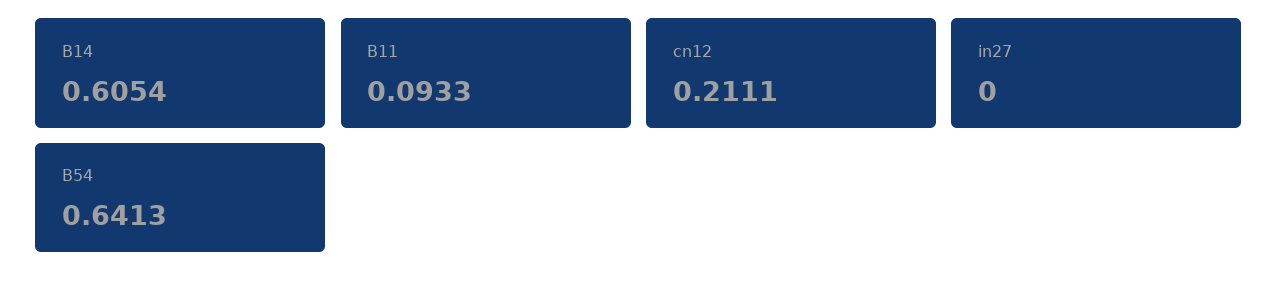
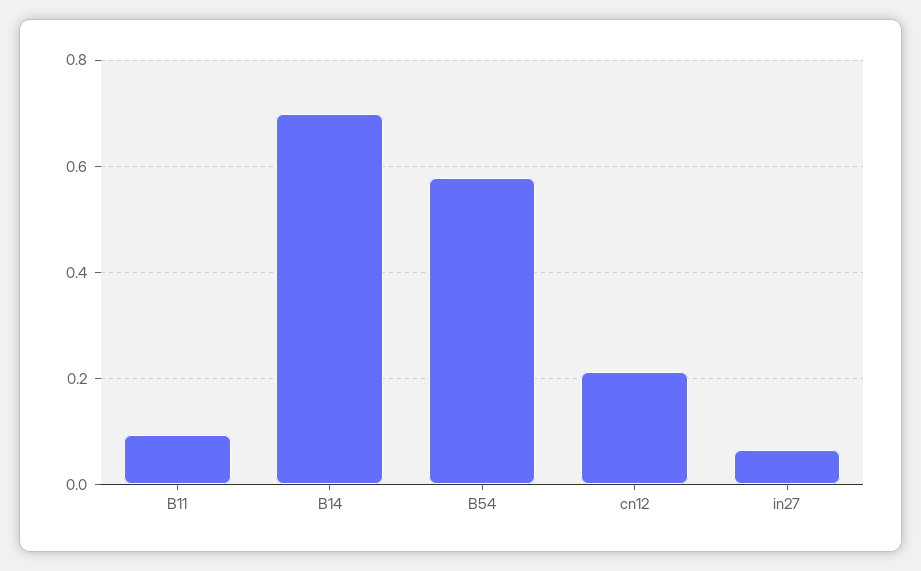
B14: 0.6054 -> 0.7
in27: 0 -> 0.06
B54: 0.6413 -> 0.58

